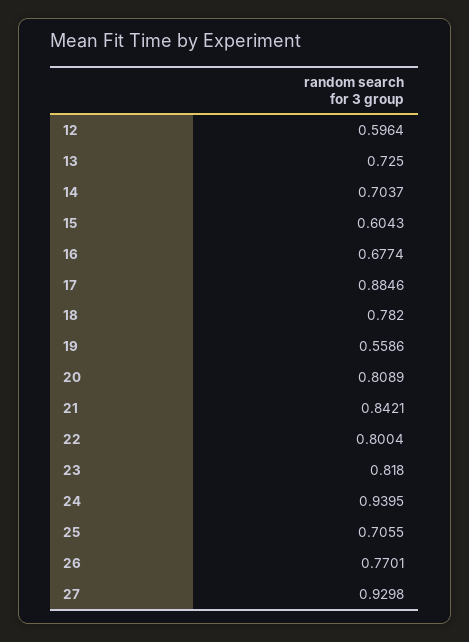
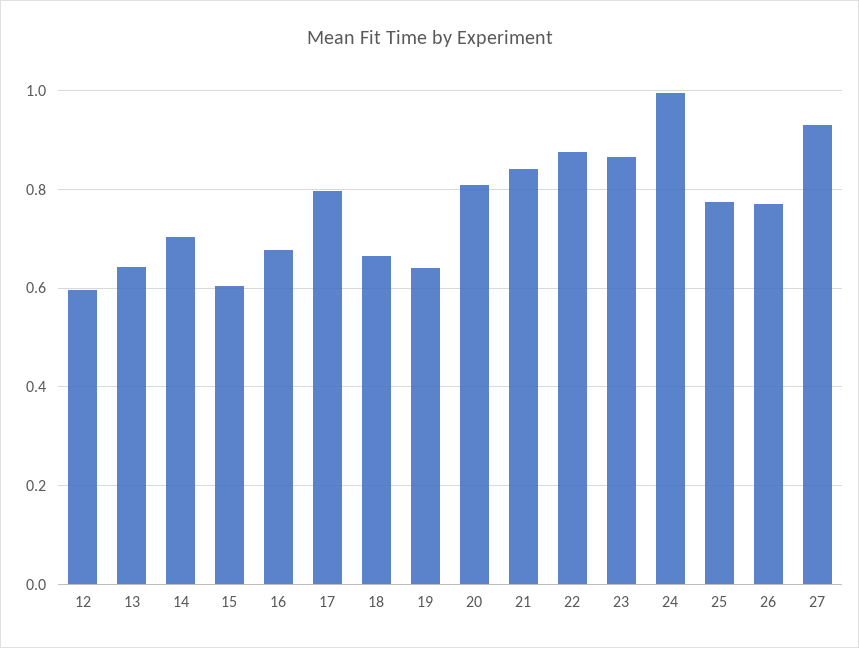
13: 0.725 -> 0.64
17: 0.8846 -> 0.8
18: 0.782 -> 0.66
19: 0.5586 -> 0.64
22: 0.8004 -> 0.88
23: 0.818 -> 0.86
24: 0.9395 -> 1
25: 0.7055 -> 0.78

